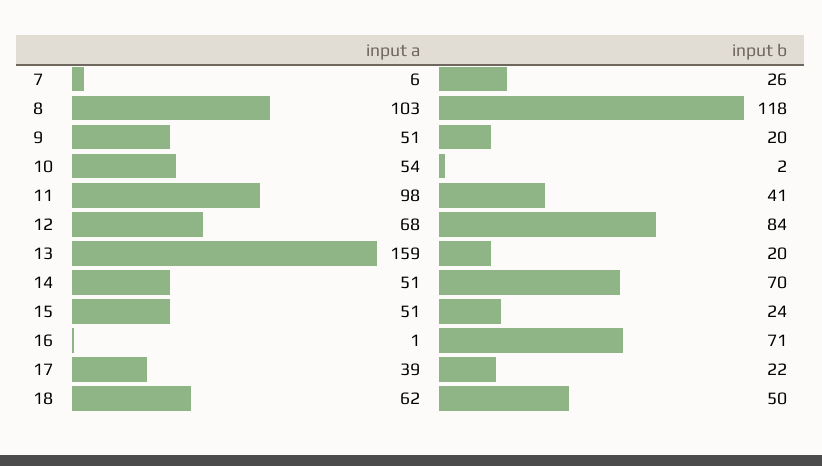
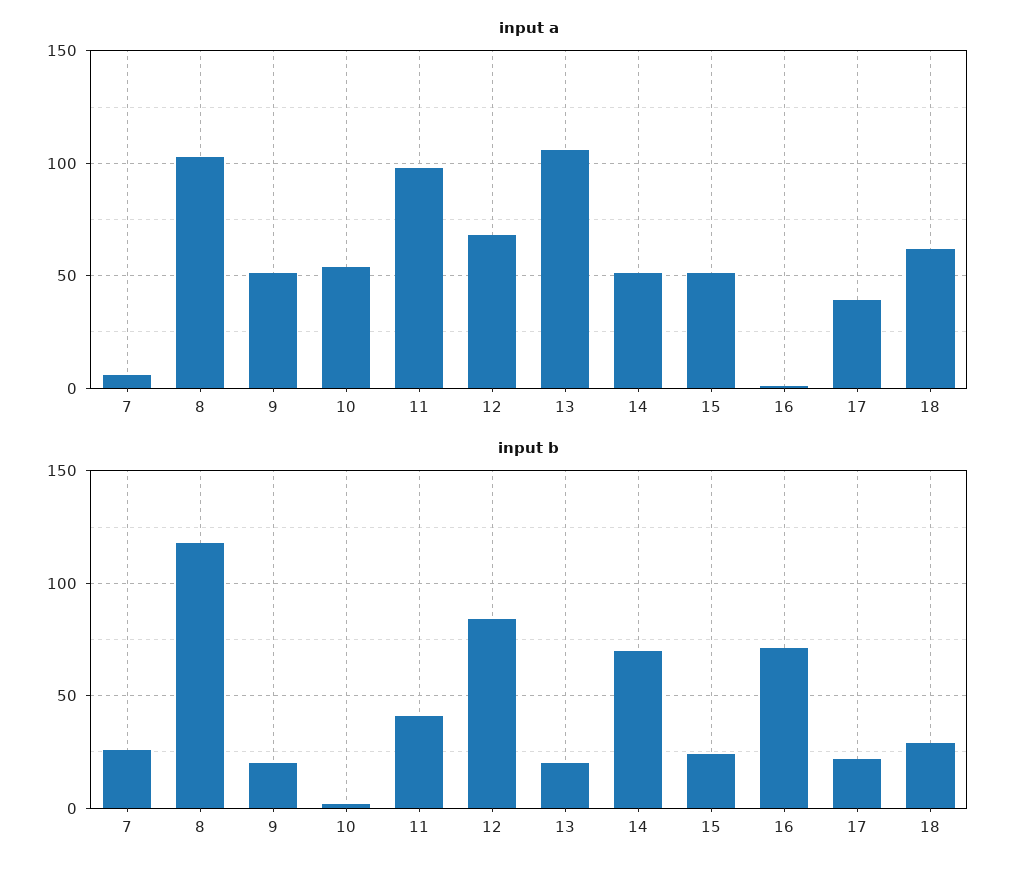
input a, 13: 159 -> 105
input b, 18: 50 -> 30

